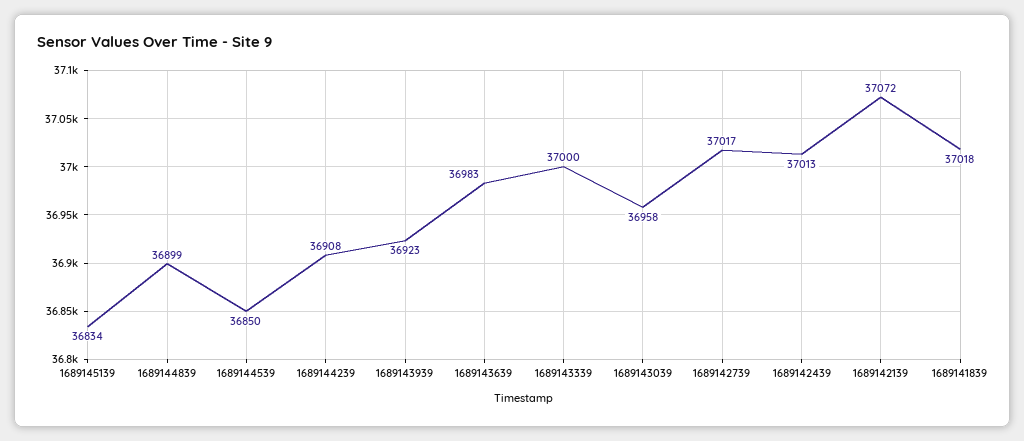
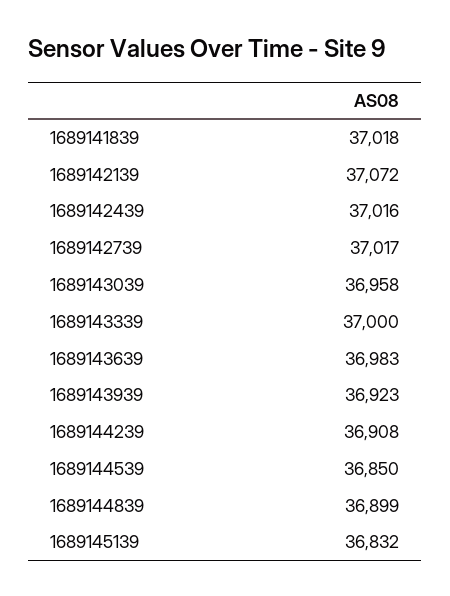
1689145139: 36834 -> 36832
1689142439: 37013 -> 37016

